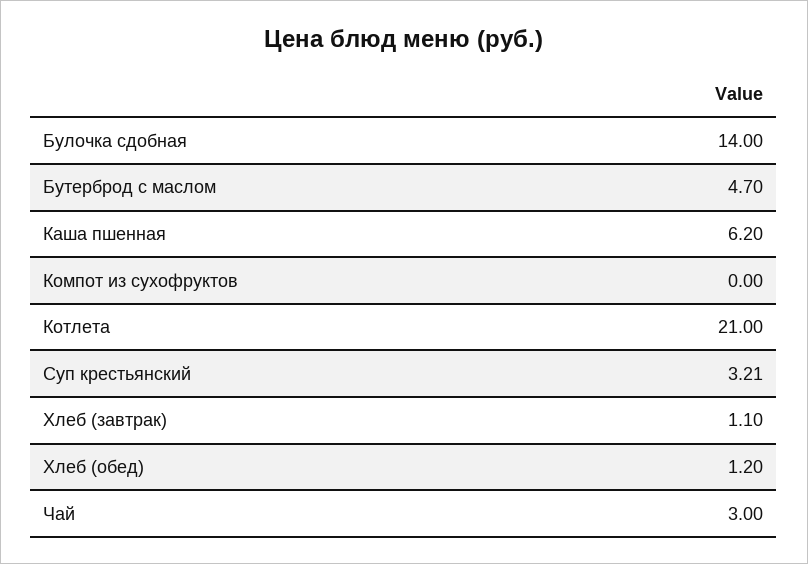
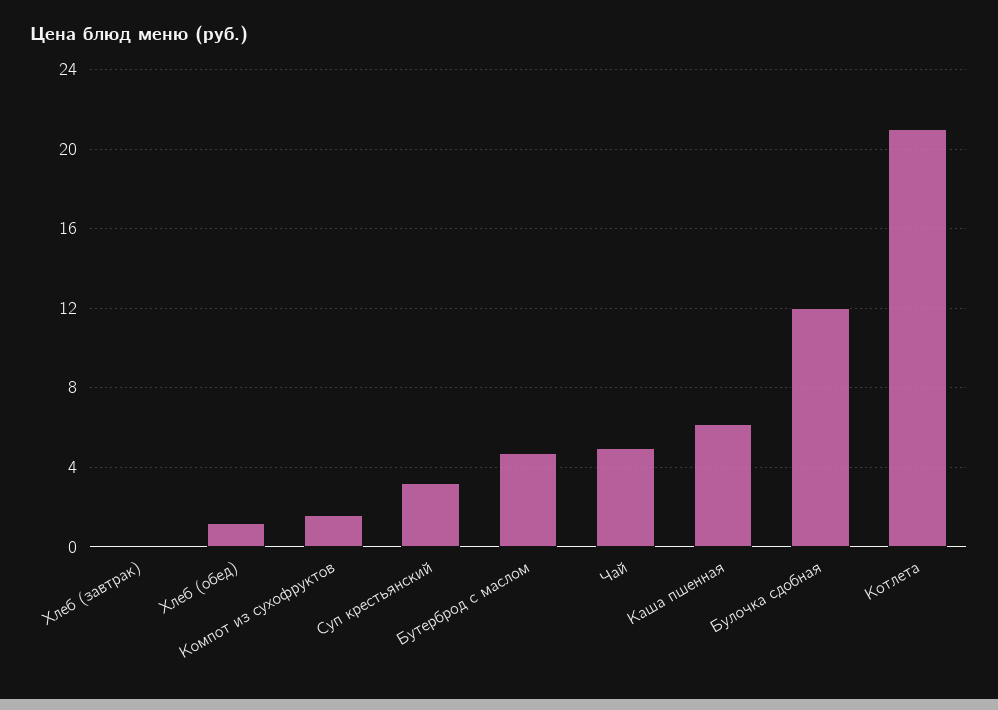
Булочка сдобная: 14 -> 12
Компот из сухофруктов: 0 -> 1.5
Хлеб (завтрак): 1.1 -> 0
Чай: 3 -> 5

